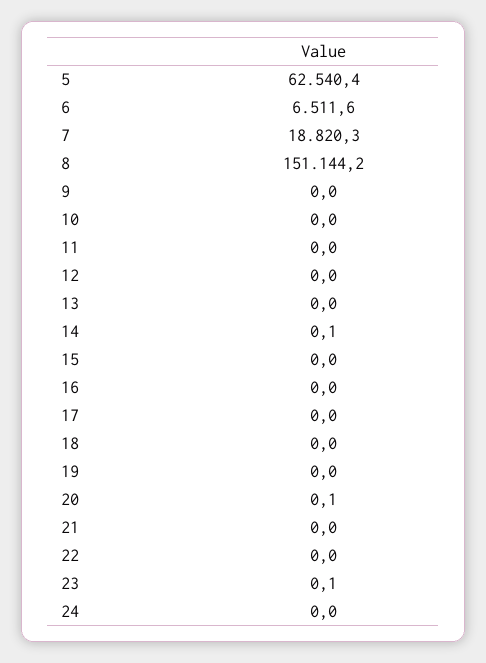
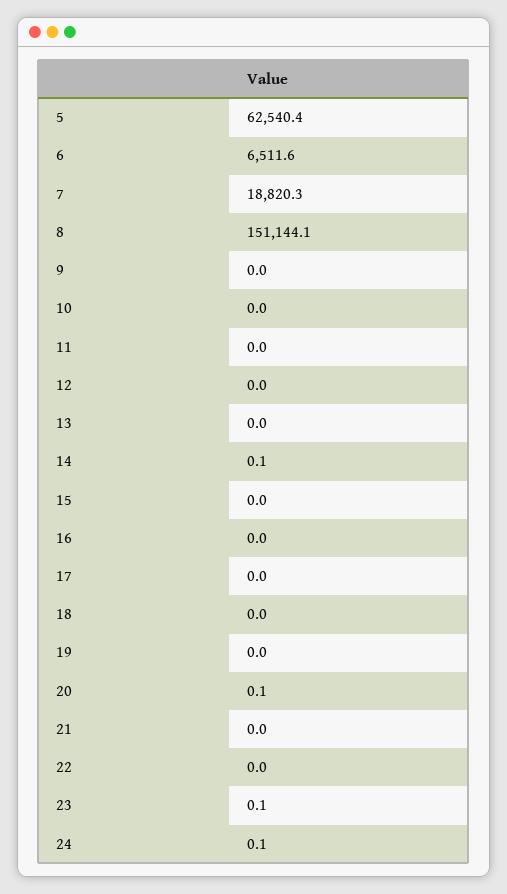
8: 151144.2 -> 151144.1
24: 0 -> 0.1

